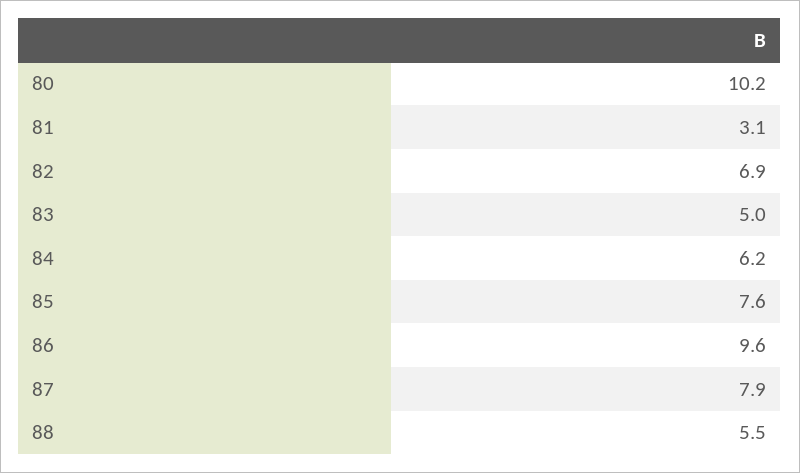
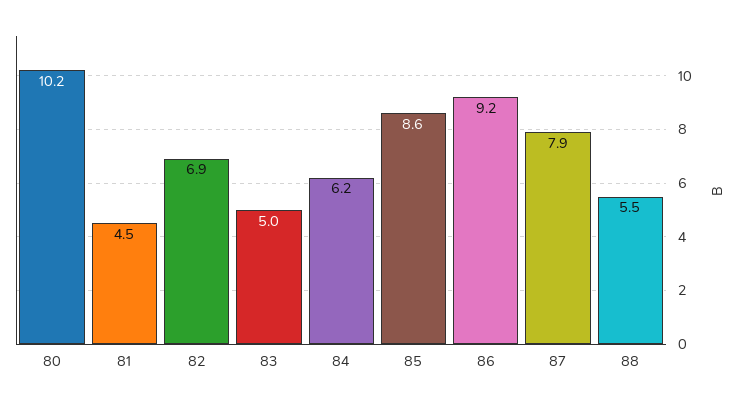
81: 3.1 -> 4.5
85: 7.6 -> 8.6
86: 9.6 -> 9.2

